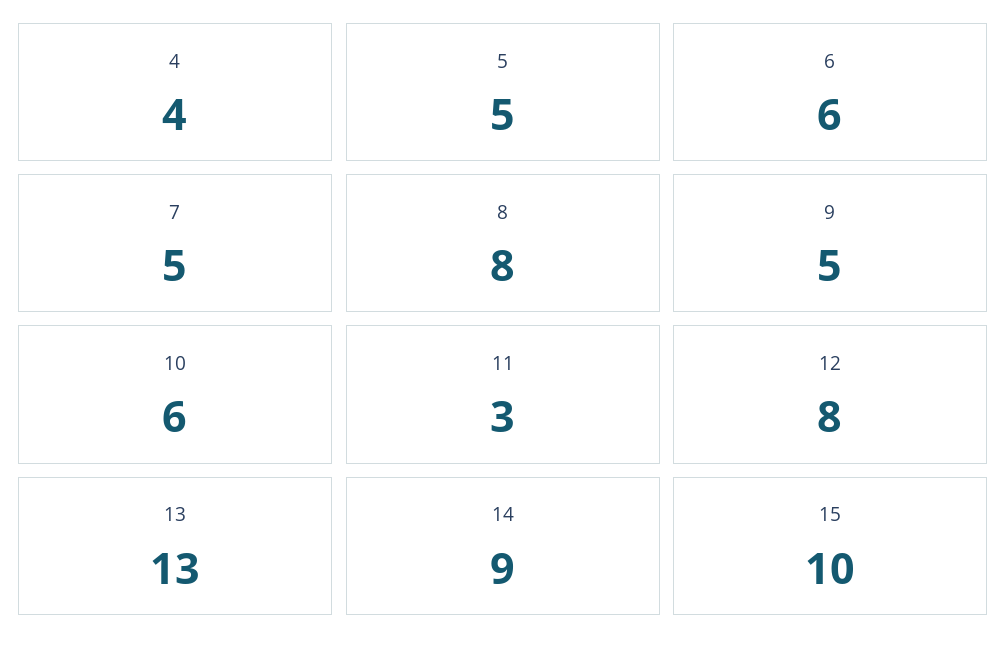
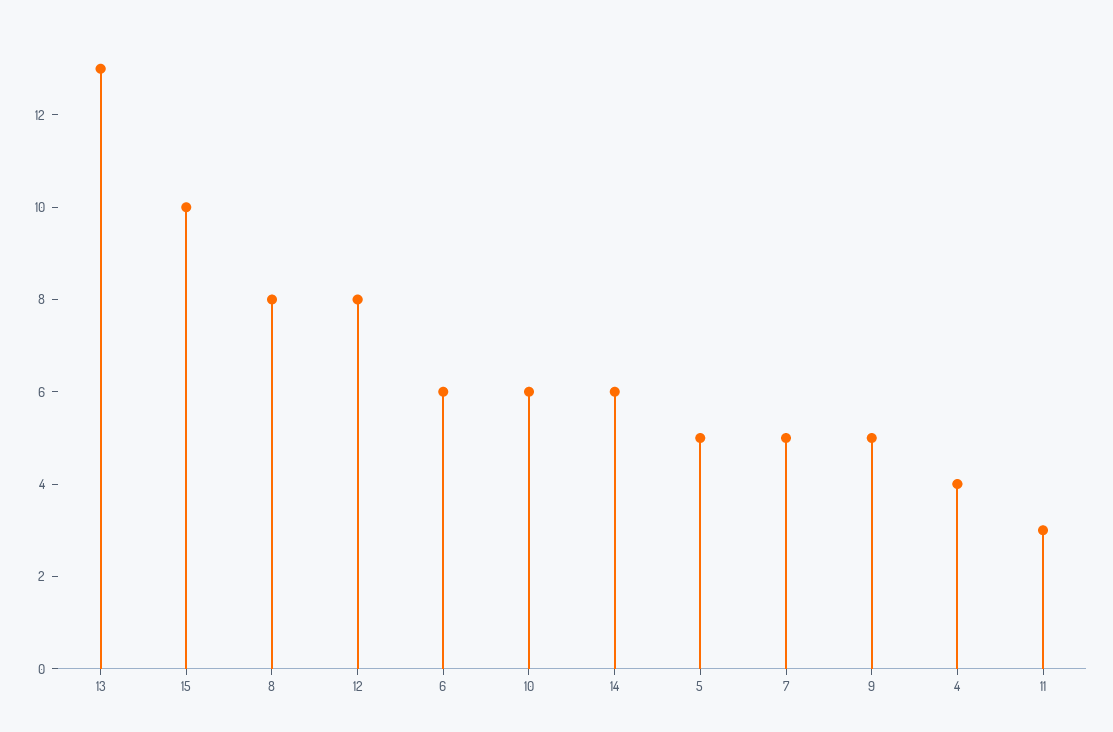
14: 9 -> 6

